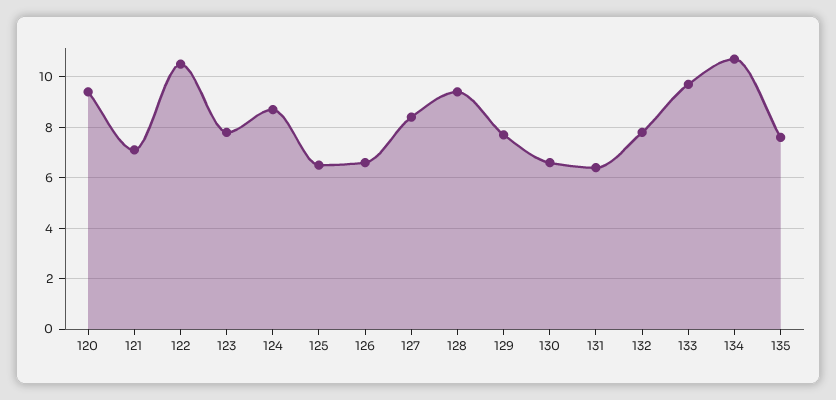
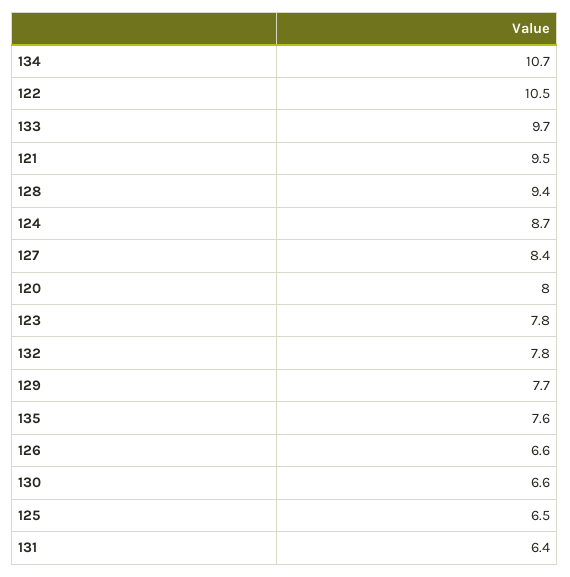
120: 9.5 -> 8
121: 7 -> 9.5

